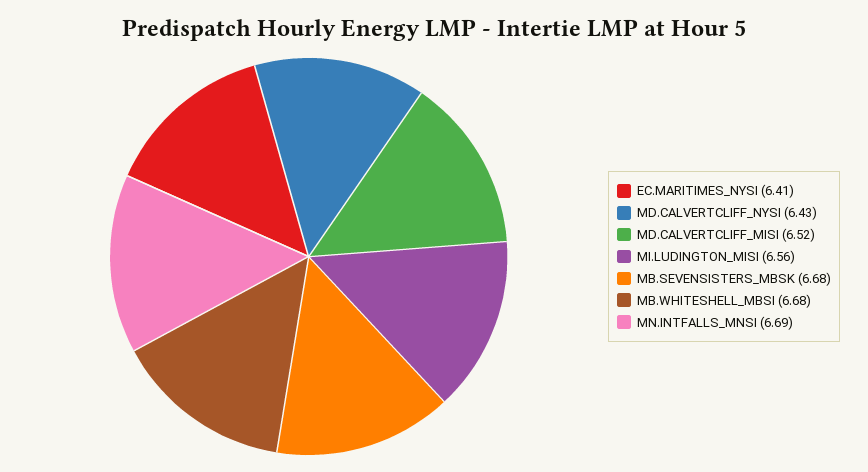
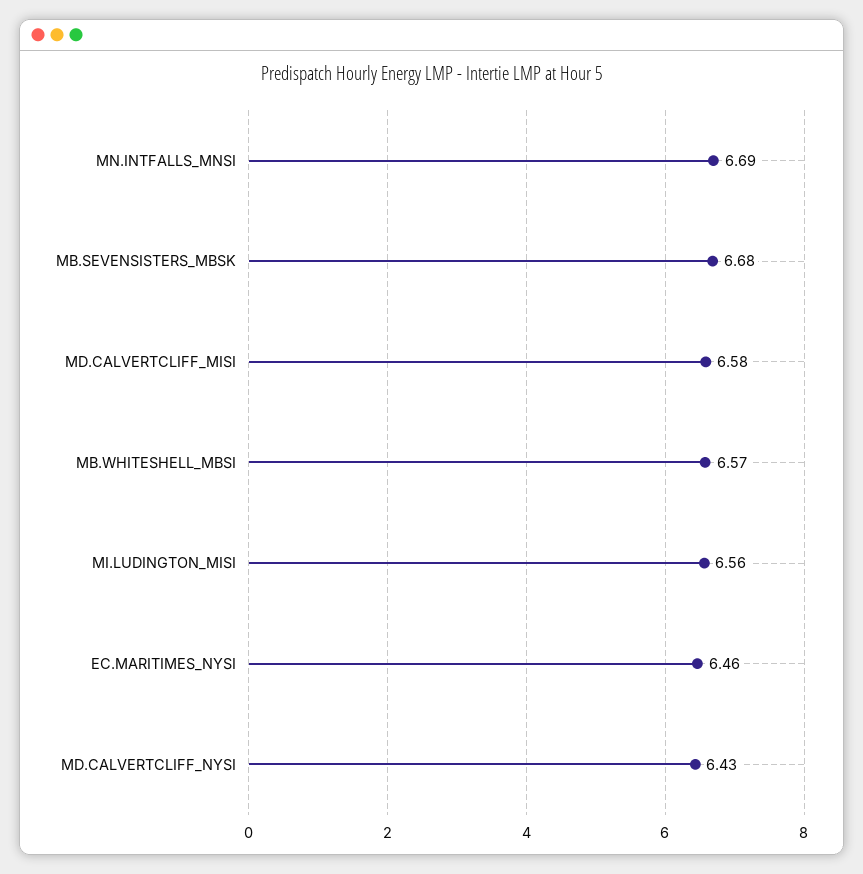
EC.MARITIMES_NYSI: 6.41 -> 6.46
MD.CALVERTCLIFF_MISI: 6.52 -> 6.58
MB.WHITESHELL_MBSI: 6.68 -> 6.57

